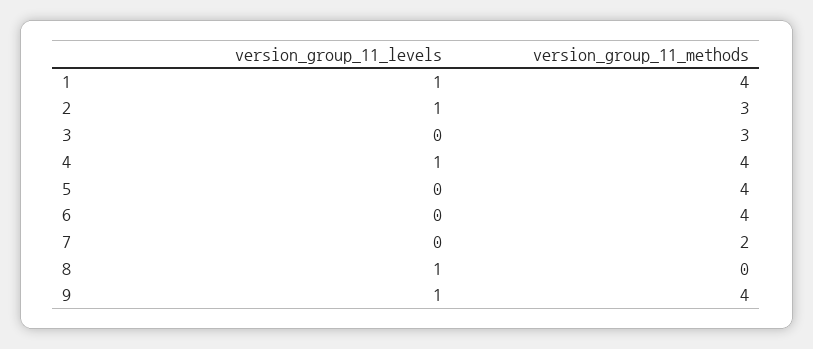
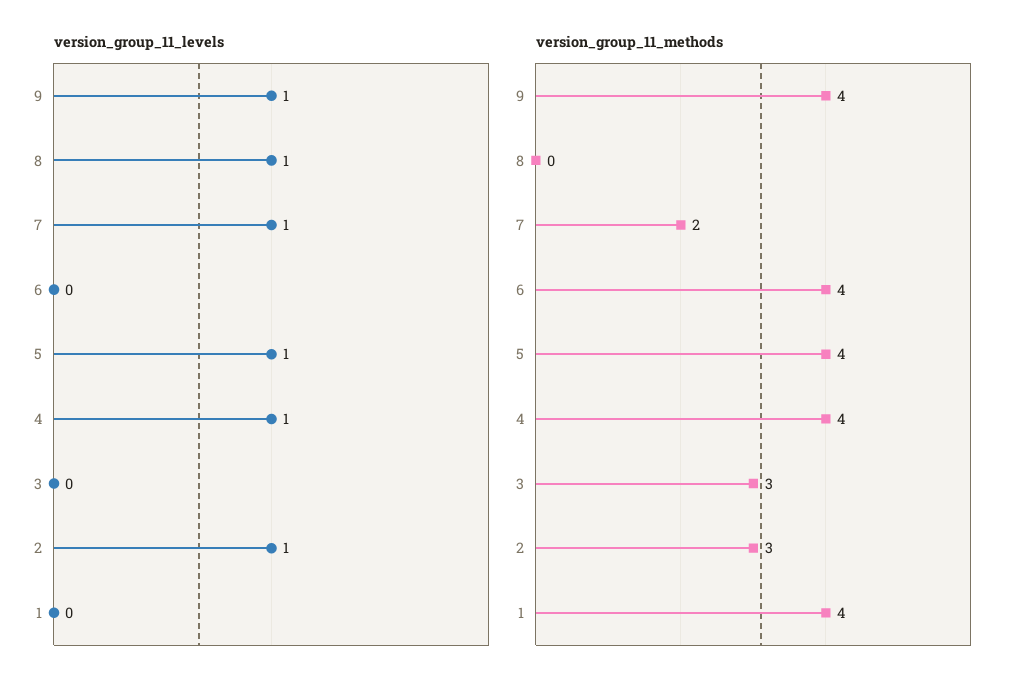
version_group_11_levels, 1: 1 -> 0
version_group_11_levels, 5: 0 -> 1
version_group_11_levels, 7: 0 -> 1

